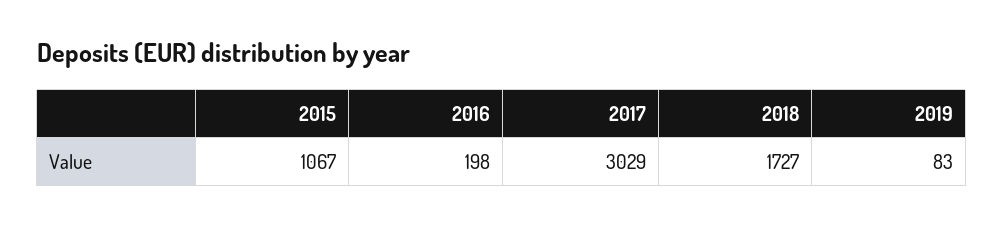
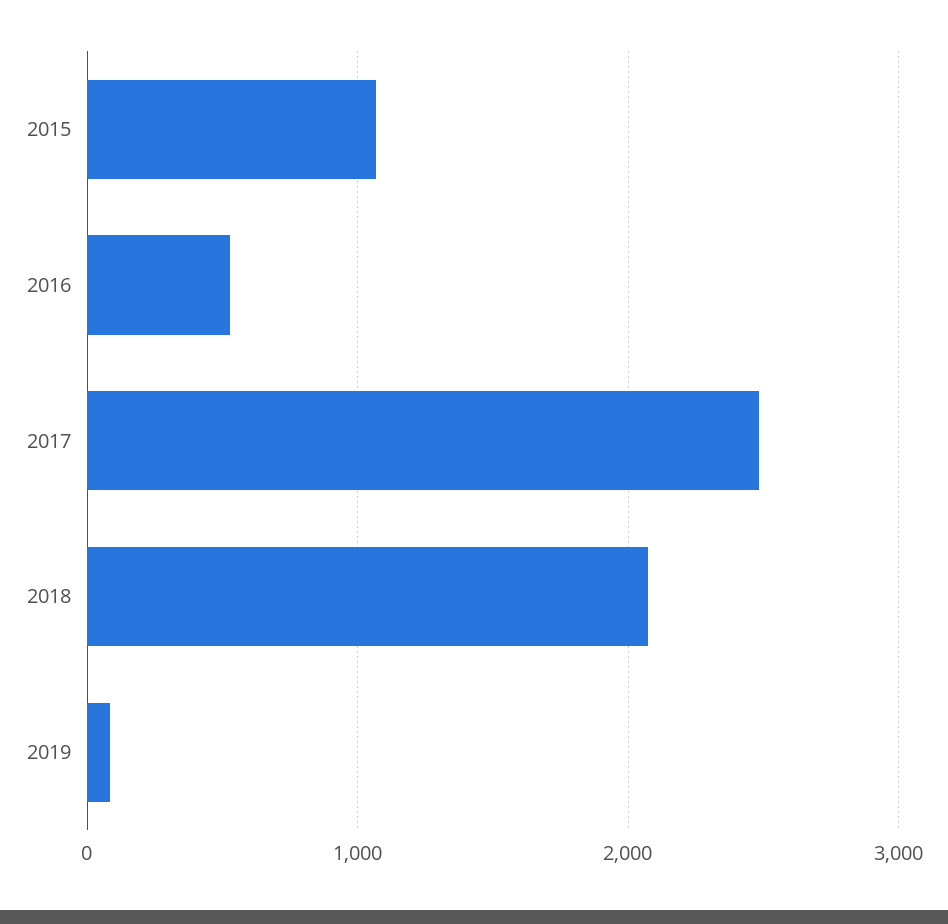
2016: 198 -> 500
2017: 3029 -> 2500
2018: 1727 -> 2100

